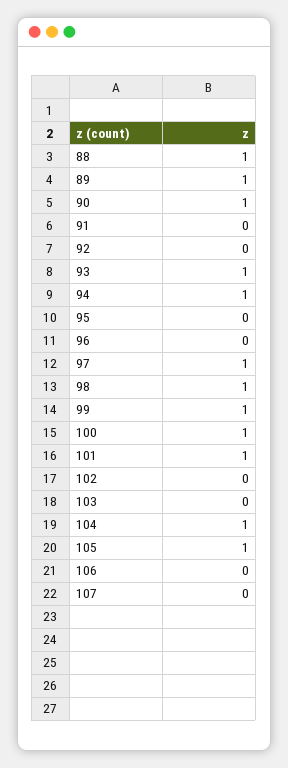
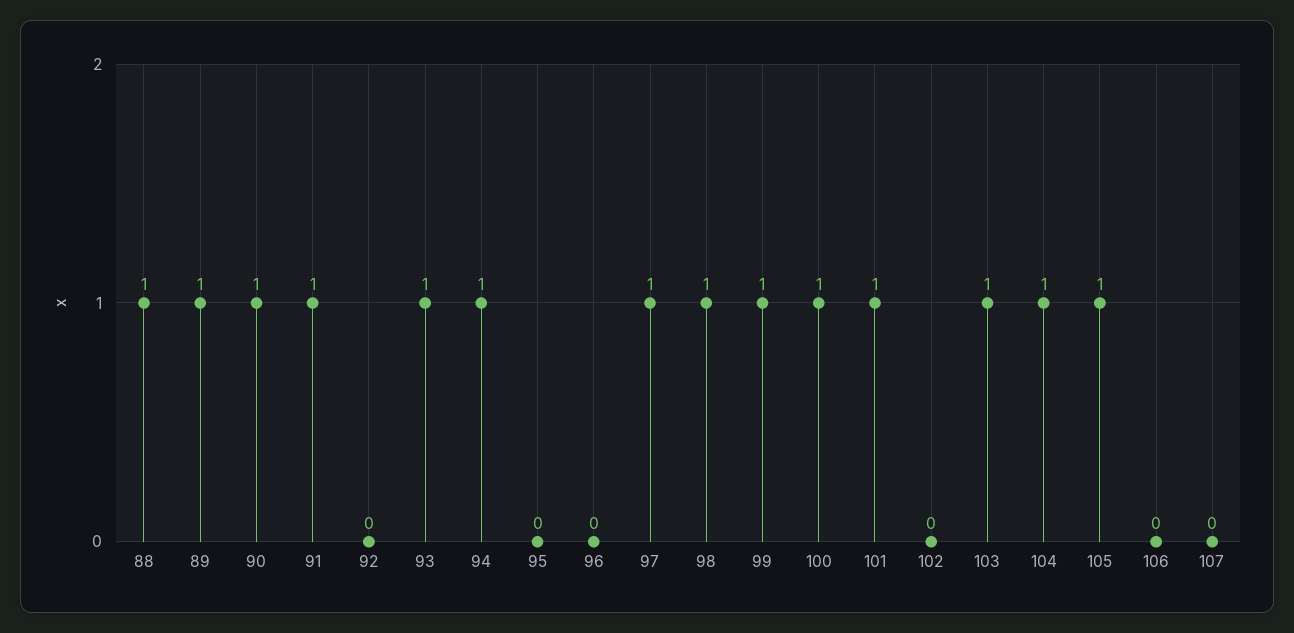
91: 0 -> 1
103: 0 -> 1

